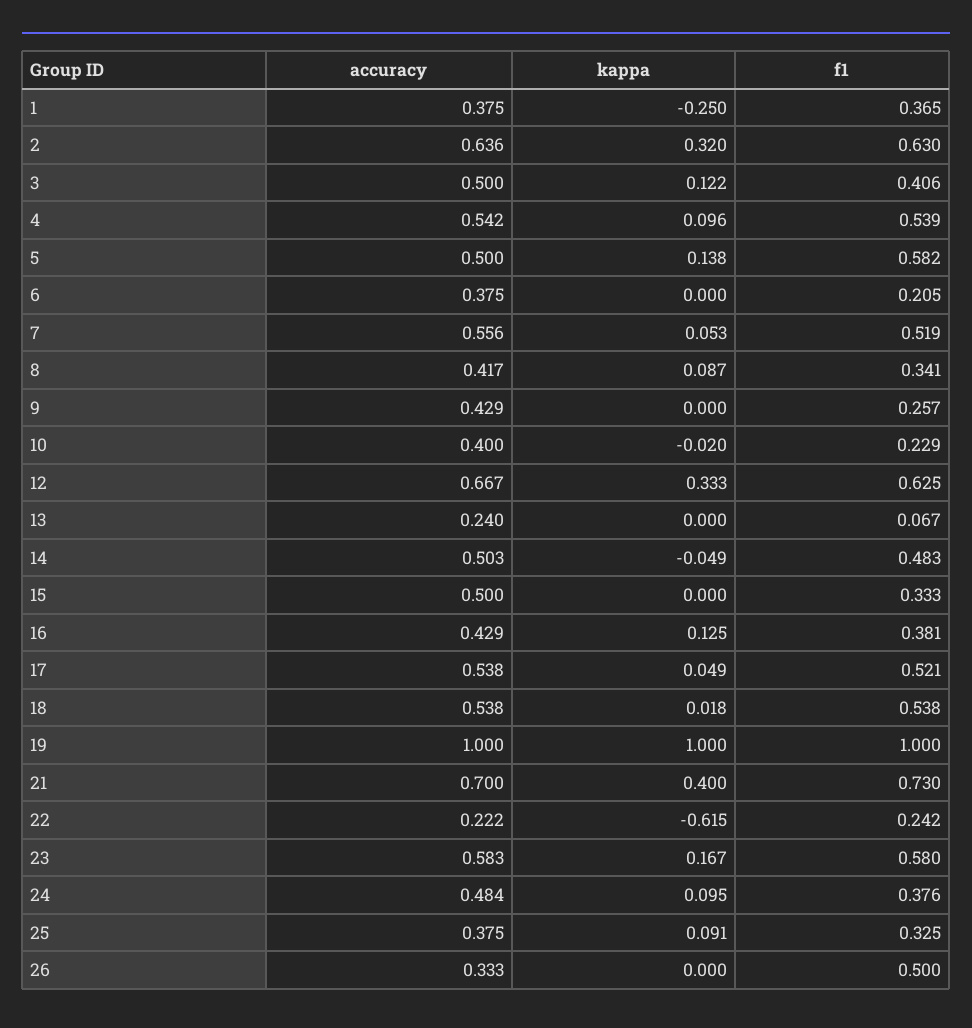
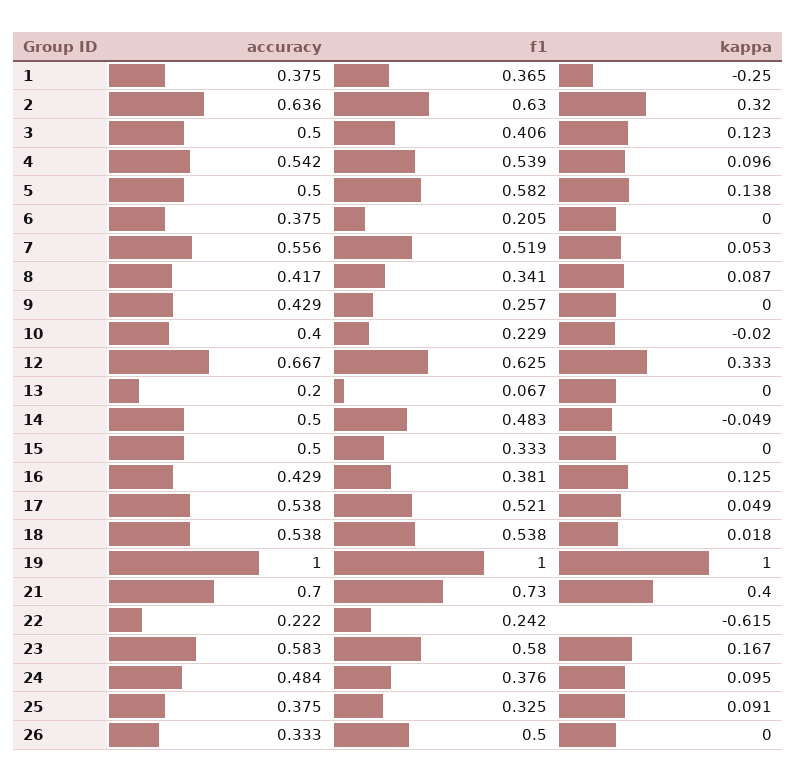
kappa, 3: 0.122 -> 0.123
accuracy, 13: 0.24 -> 0.2
accuracy, 14: 0.503 -> 0.5

